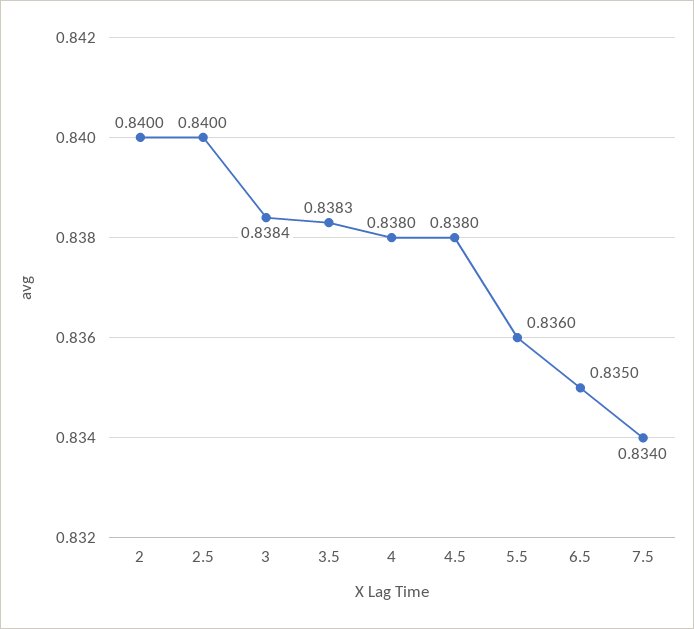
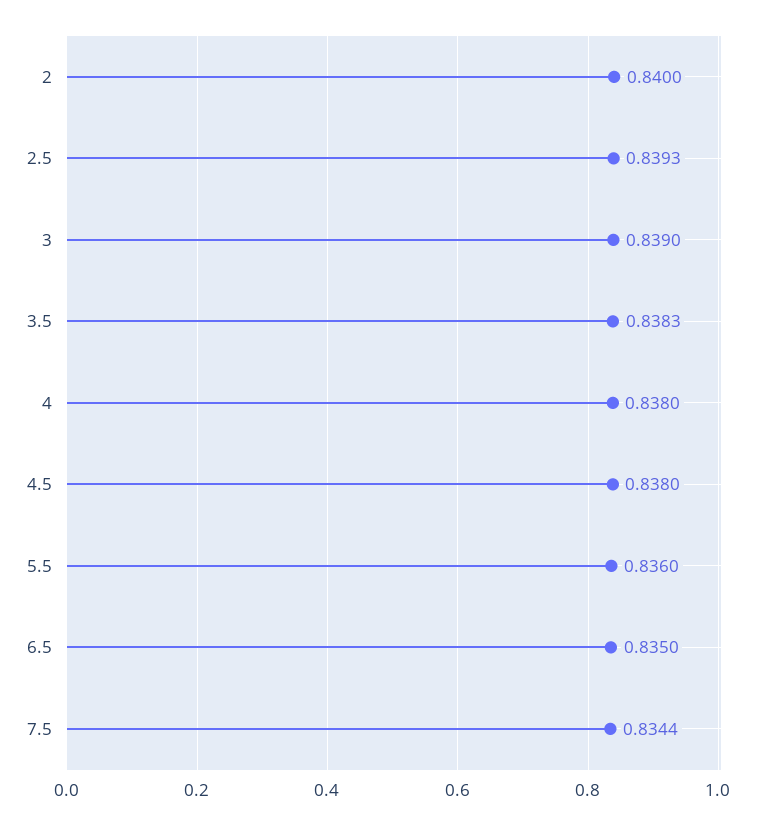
2.5: 0.84 -> 0.8393
3: 0.8384 -> 0.839
7.5: 0.834 -> 0.8344

